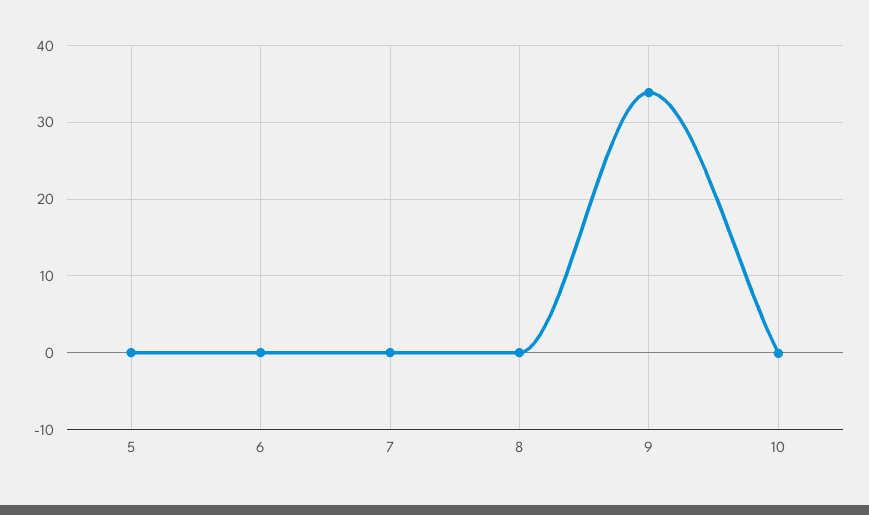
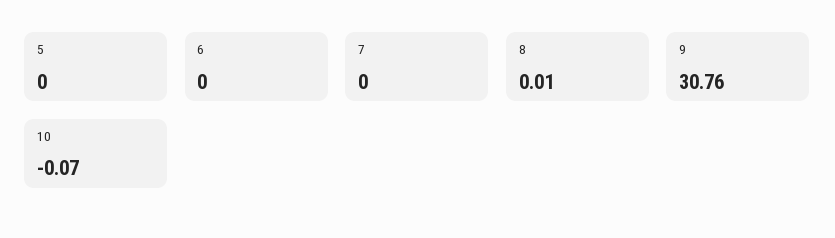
9: 34 -> 30.76

